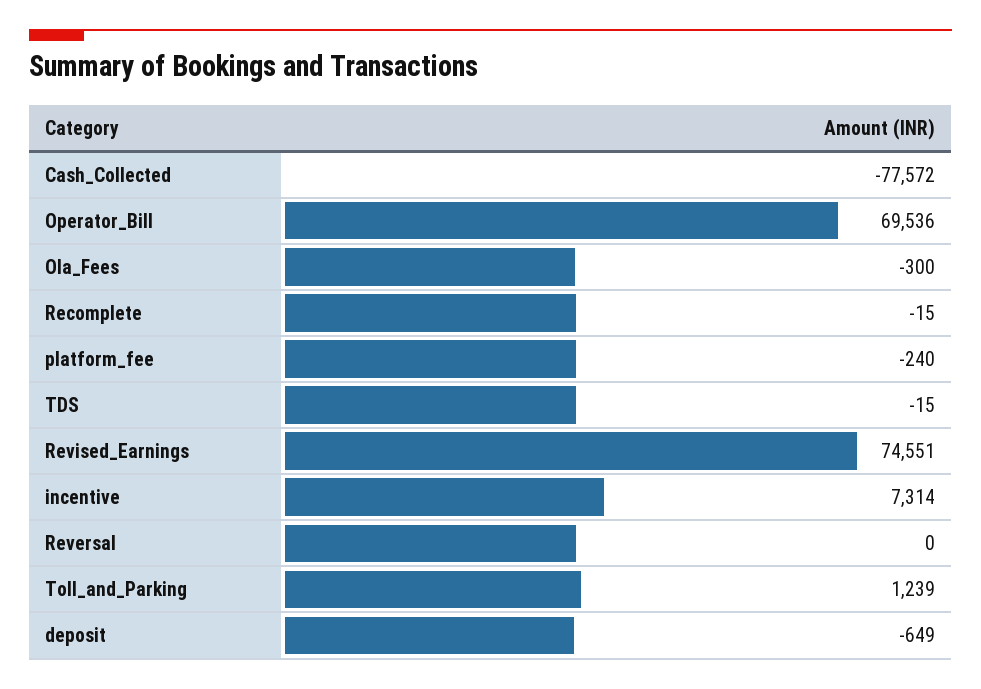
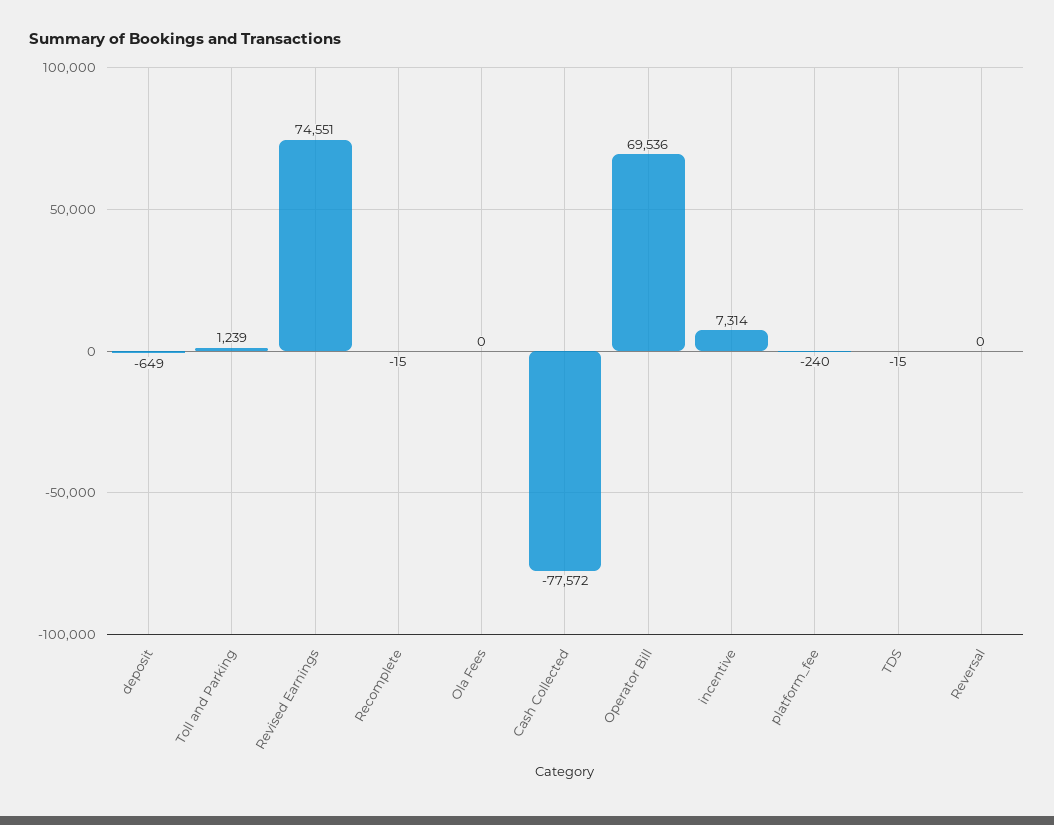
Ola_Fees: -300 -> 0

